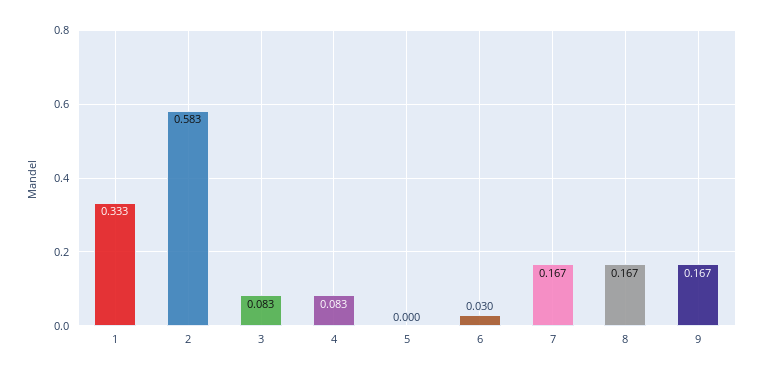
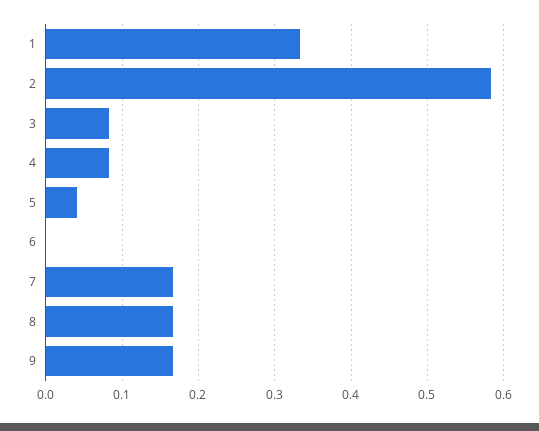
5: 0 -> 0.04
6: 0.03 -> 0

